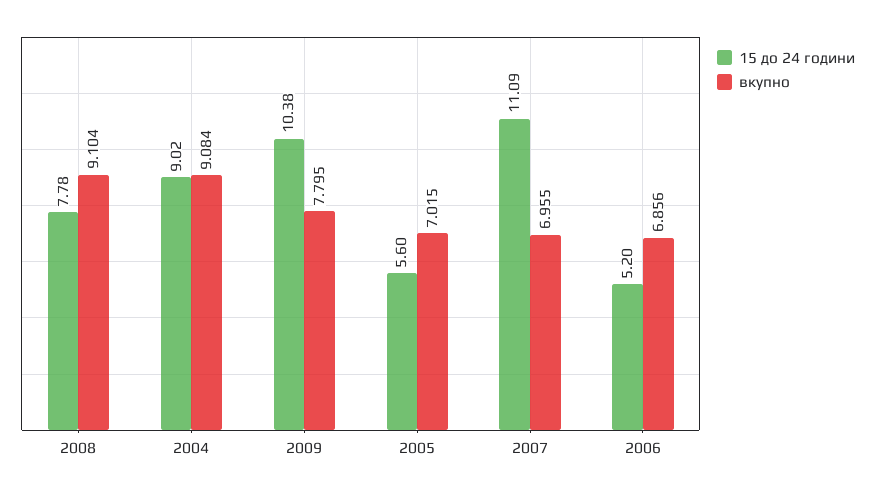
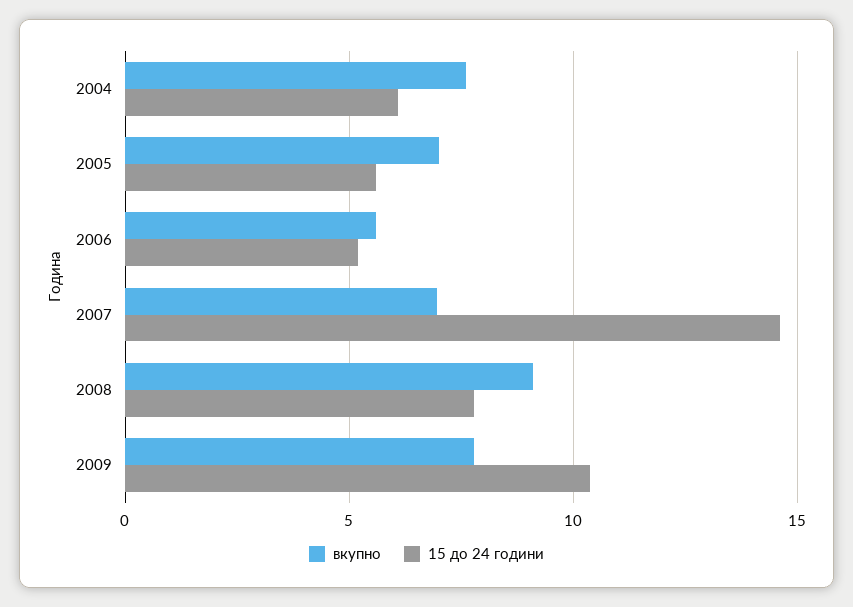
15 до 24 години, 2004: 9.02 -> 6
вкупно, 2004: 9.084 -> 7.5
15 до 24 години, 2007: 11.09 -> 14.5
вкупно, 2006: 6.856 -> 5.5

